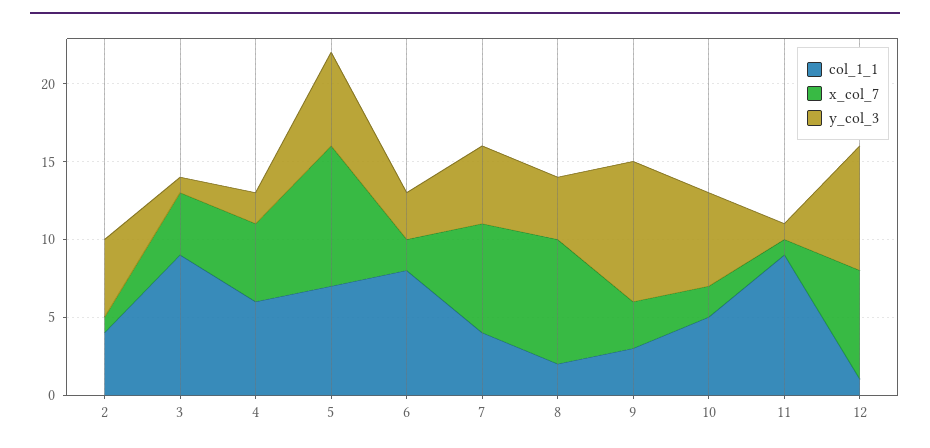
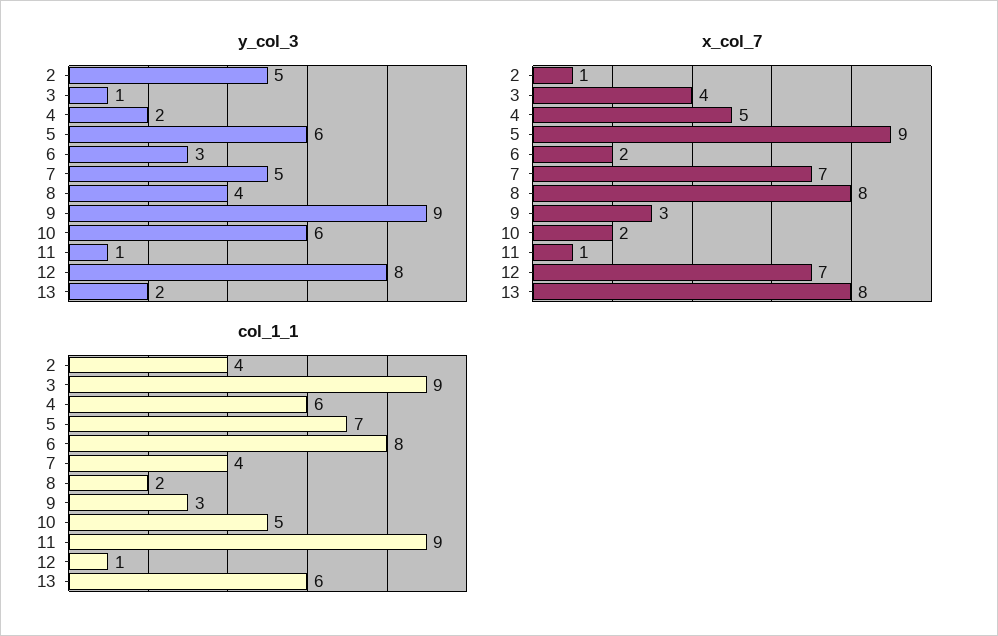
y_col_3, 13: none -> 2
x_col_7, 13: none -> 8
col_1_1, 13: none -> 6

